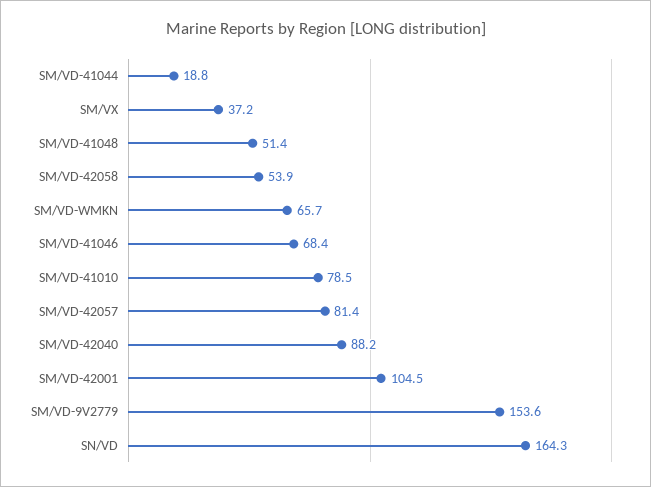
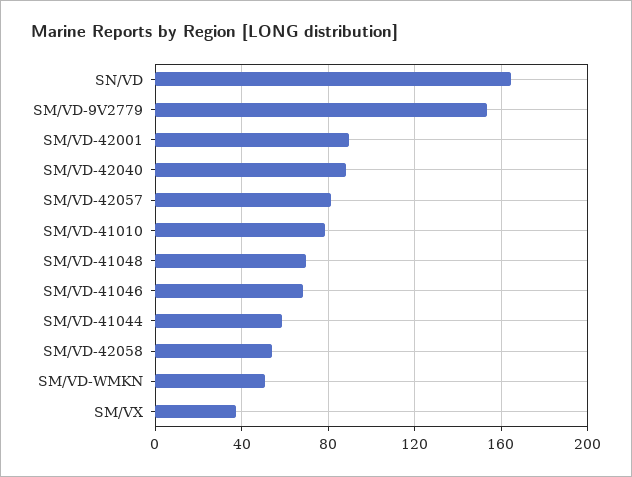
SM/VD-41044: 18.8 -> 60
SM/VD-41048: 51.4 -> 70
SM/VD-WMKN: 65.7 -> 50
SM/VD-42001: 104.5 -> 90

